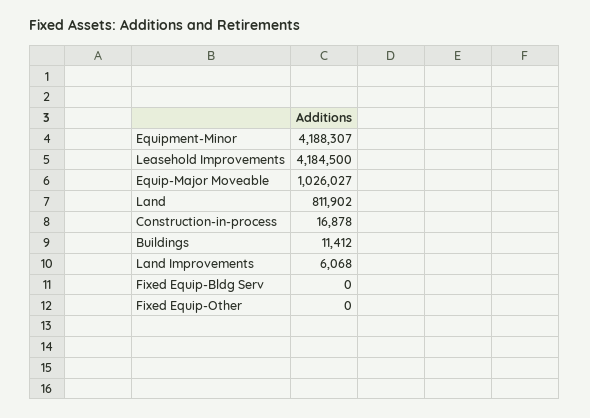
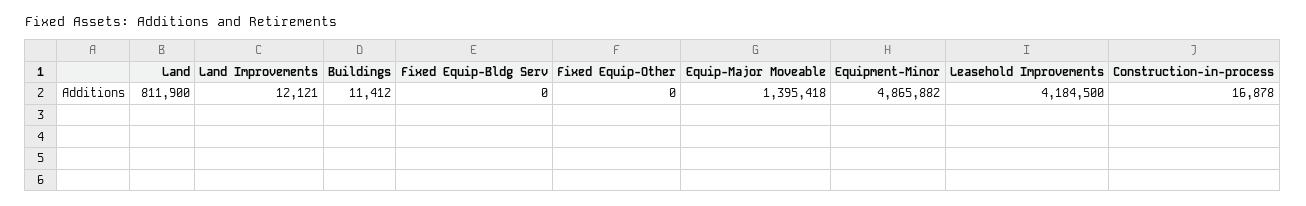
Equipment-Minor: 4188307 -> 4865882
Equip-Major Moveable: 1026027 -> 1395418
Land: 811902 -> 811900
Land Improvements: 6068 -> 12121

